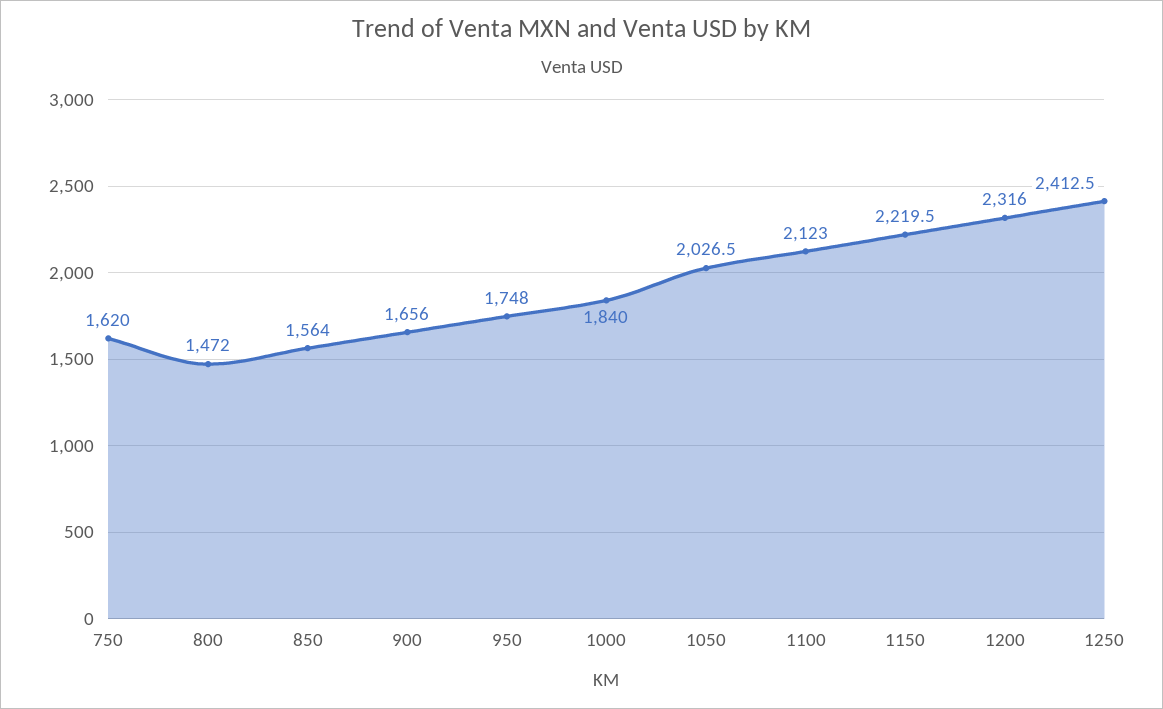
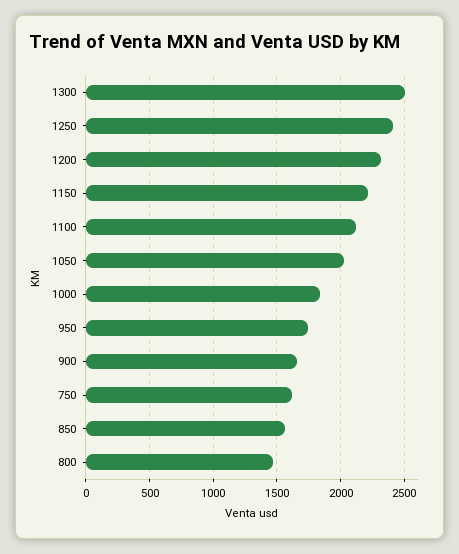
1300: none -> 2500

